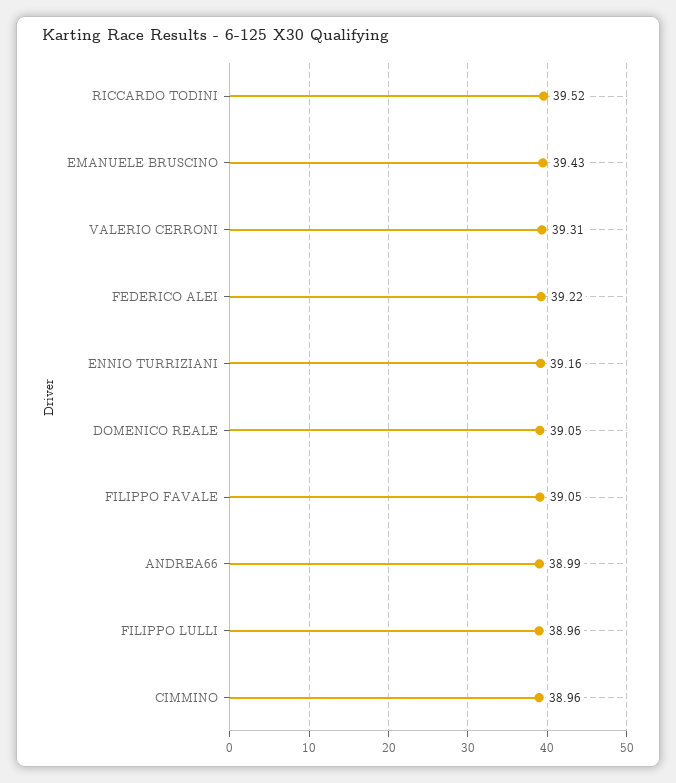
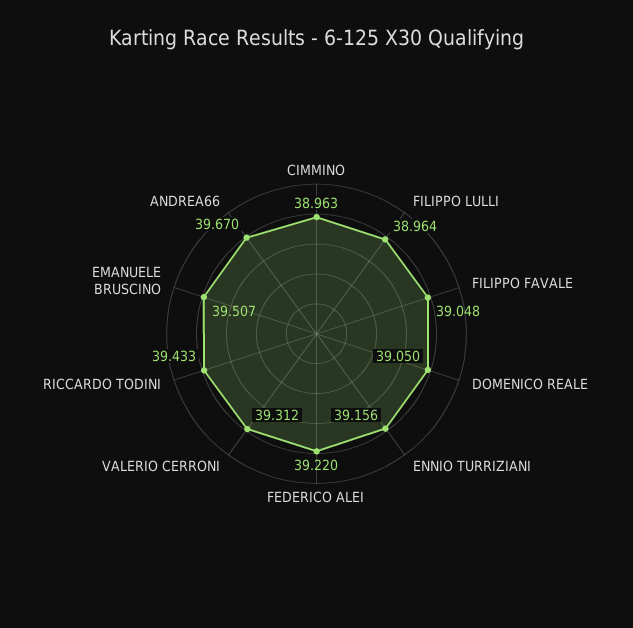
RICCARDO TODINI: 39.52 -> 39.433
EMANUELE BRUSCINO: 39.43 -> 39.507
ANDREA66: 38.99 -> 39.67

